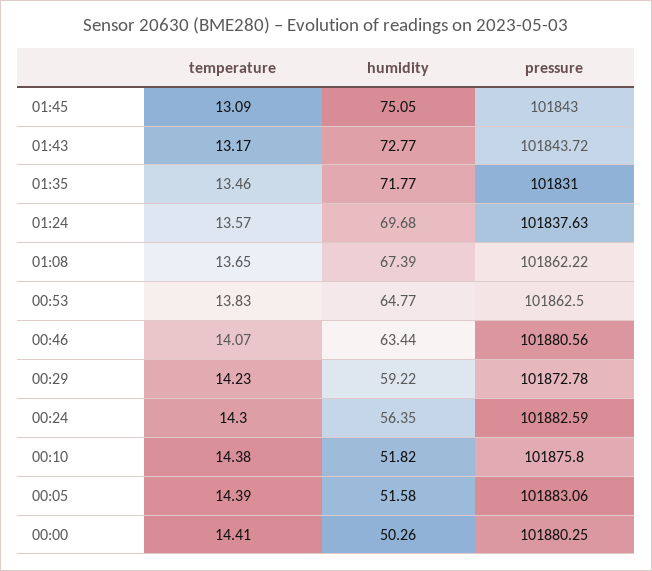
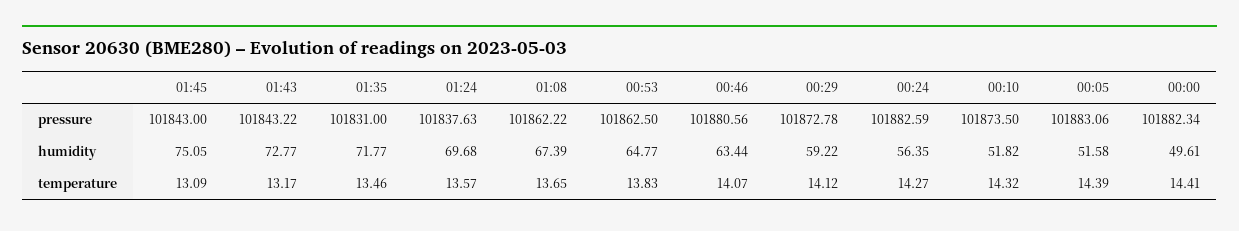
pressure, 01:43: 101843.72 -> 101843.22
temperature, 00:29: 14.23 -> 14.12
temperature, 00:24: 14.3 -> 14.27
temperature, 00:10: 14.38 -> 14.32
pressure, 00:10: 101875.8 -> 101873.5
humidity, 00:00: 50.26 -> 49.61
pressure, 00:00: 101880.25 -> 101882.34

